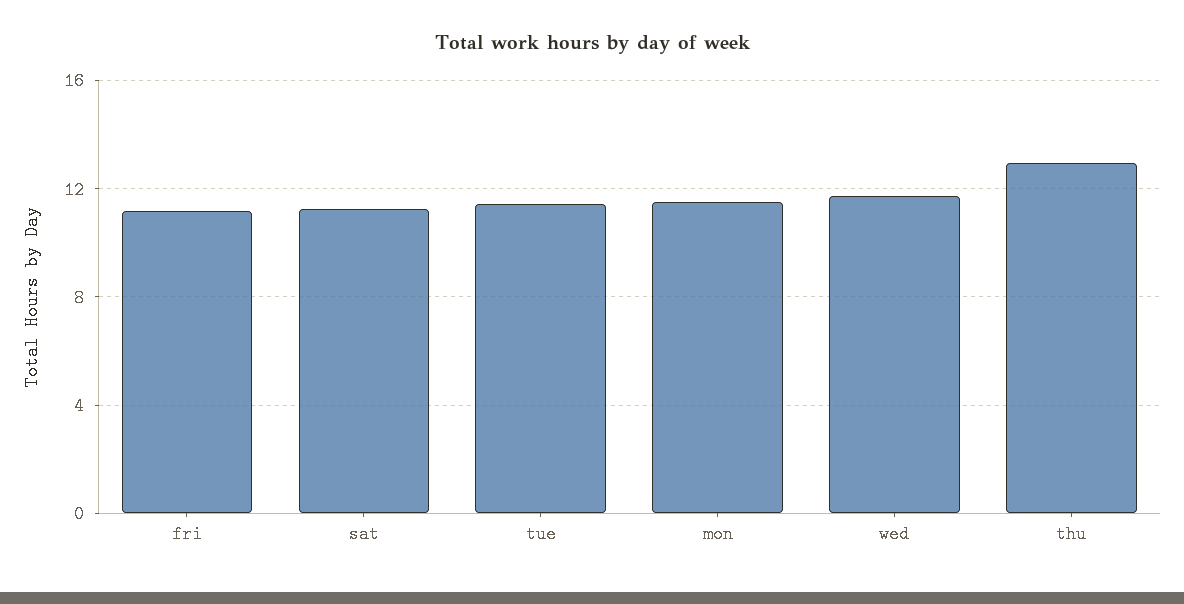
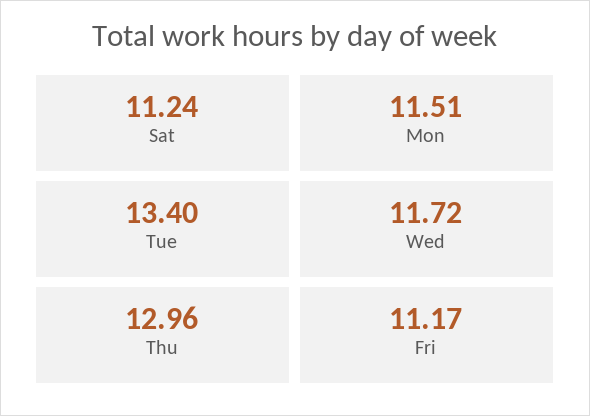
tue: 11.5 -> 13.4

